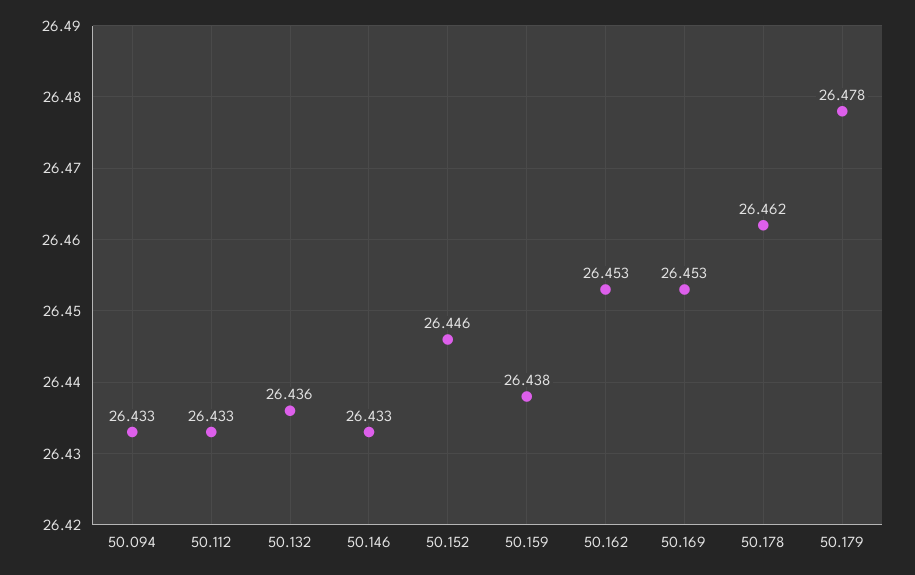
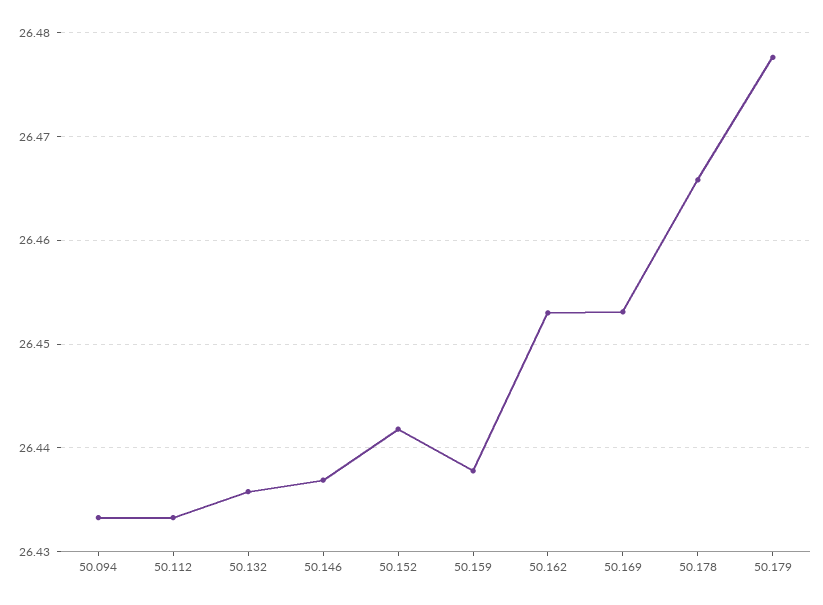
50.146: 26.433 -> 26.437
50.152: 26.446 -> 26.442
50.178: 26.462 -> 26.466

